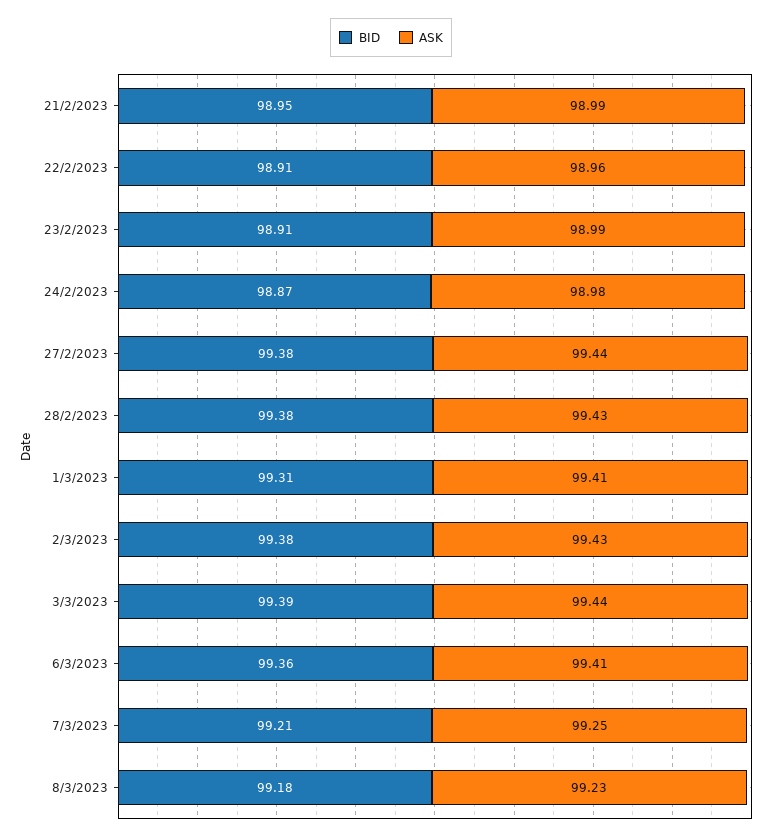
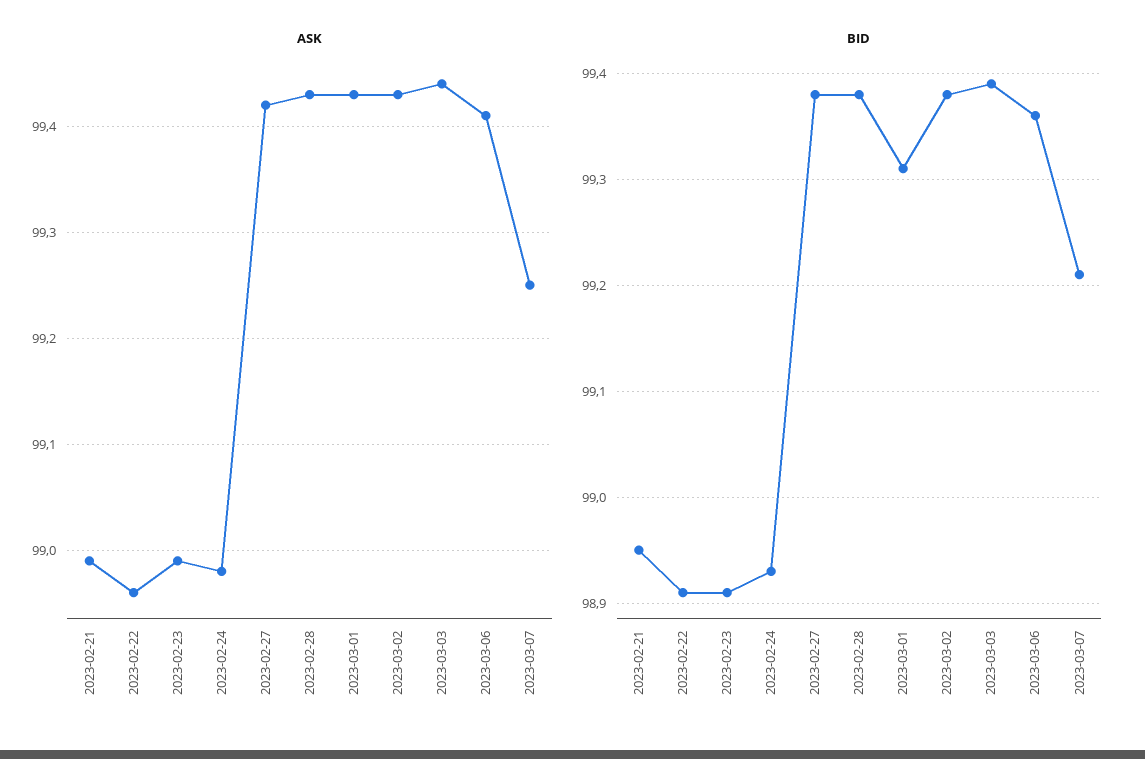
BID, 24/2/2023: 98.87 -> 98.93
ASK, 27/2/2023: 99.44 -> 99.42
ASK, 1/3/2023: 99.41 -> 99.43
BID, 8/3/2023: 99.18 -> none
ASK, 8/3/2023: 99.23 -> none

